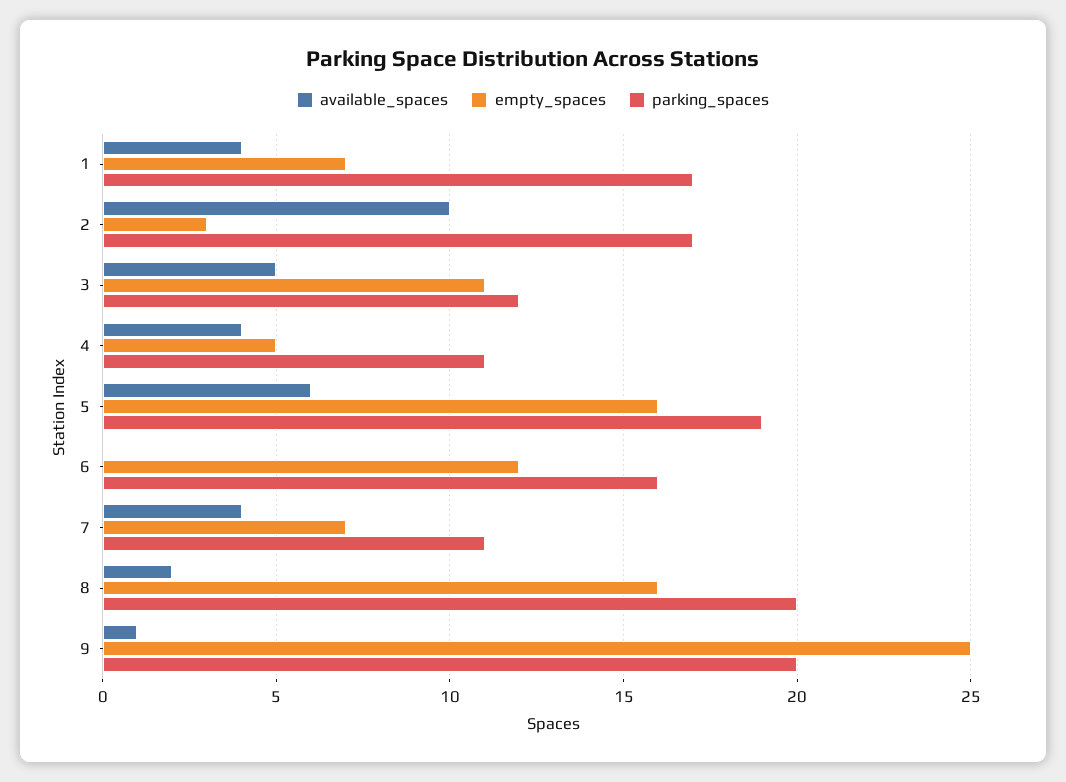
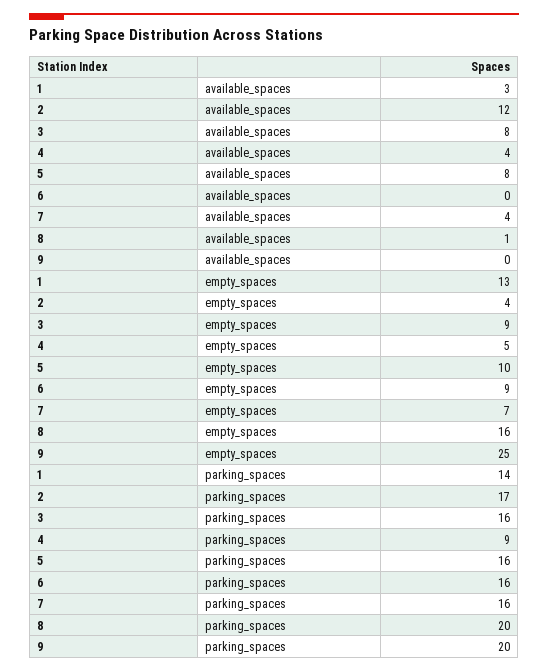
available_spaces, 1: 4 -> 3
empty_spaces, 1: 7 -> 13
parking_spaces, 1: 17 -> 14
available_spaces, 2: 10 -> 12
empty_spaces, 2: 3 -> 4
available_spaces, 3: 5 -> 8
empty_spaces, 3: 11 -> 9
parking_spaces, 3: 12 -> 16
parking_spaces, 4: 11 -> 9
available_spaces, 5: 6 -> 8
empty_spaces, 5: 16 -> 10
parking_spaces, 5: 19 -> 16
empty_spaces, 6: 12 -> 9
parking_spaces, 7: 11 -> 16
available_spaces, 8: 2 -> 1
available_spaces, 9: 1 -> 0

